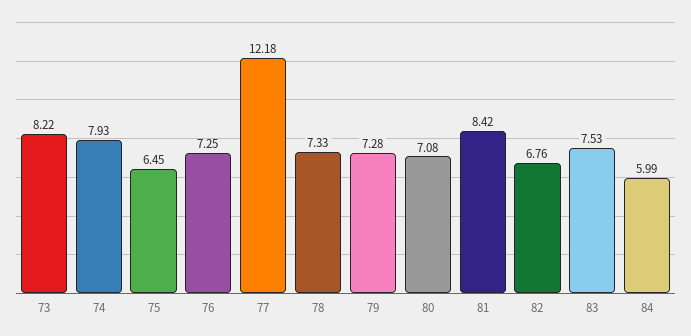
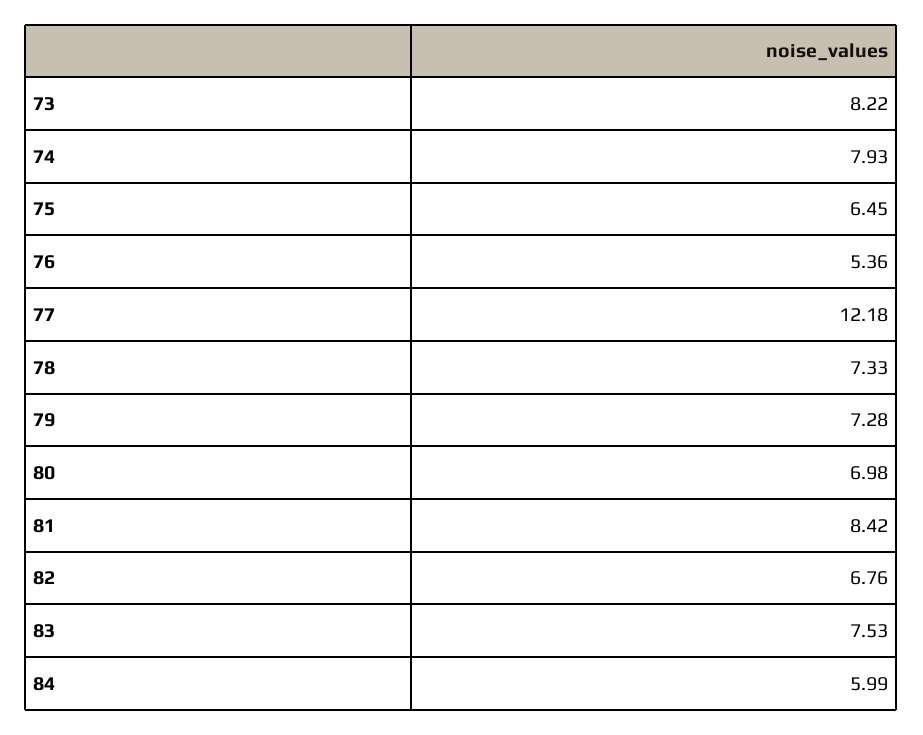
76: 7.25 -> 5.36
80: 7.08 -> 6.98

